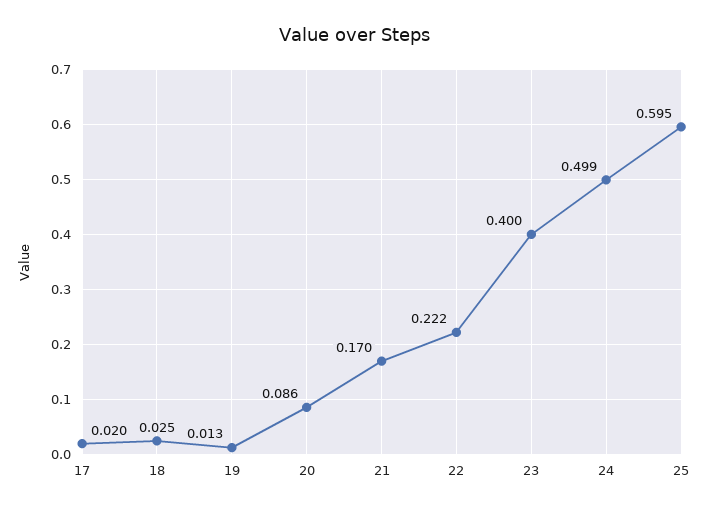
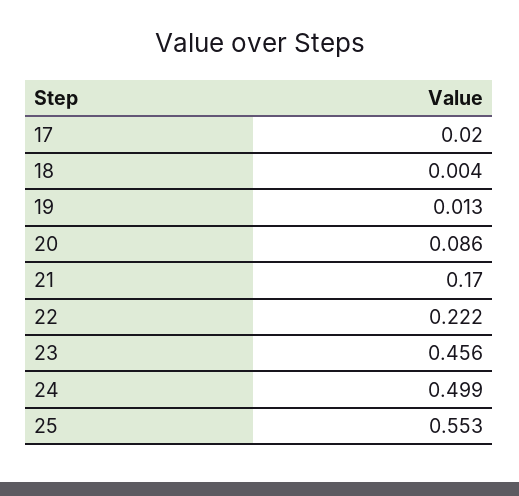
18: 0.025 -> 0.004
23: 0.4 -> 0.456
25: 0.595 -> 0.553

